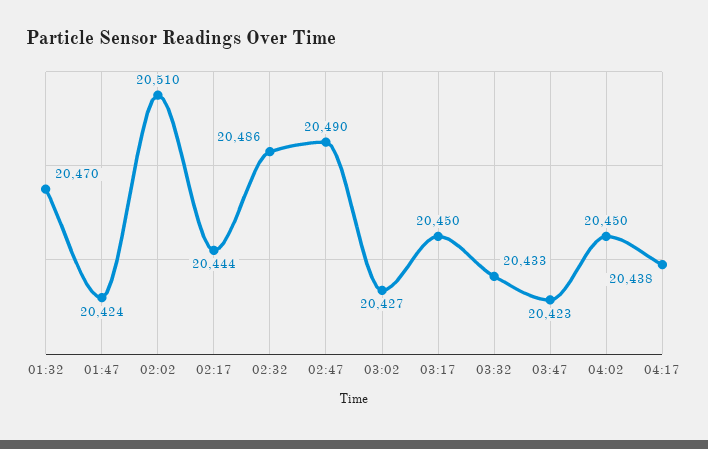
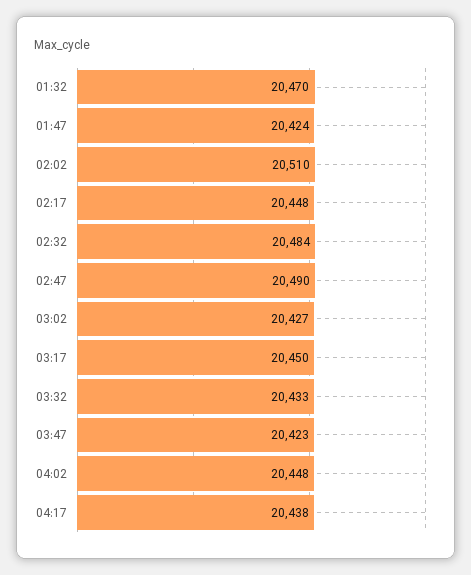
02:17: 20444 -> 20448
02:32: 20486 -> 20484
04:02: 20450 -> 20448

